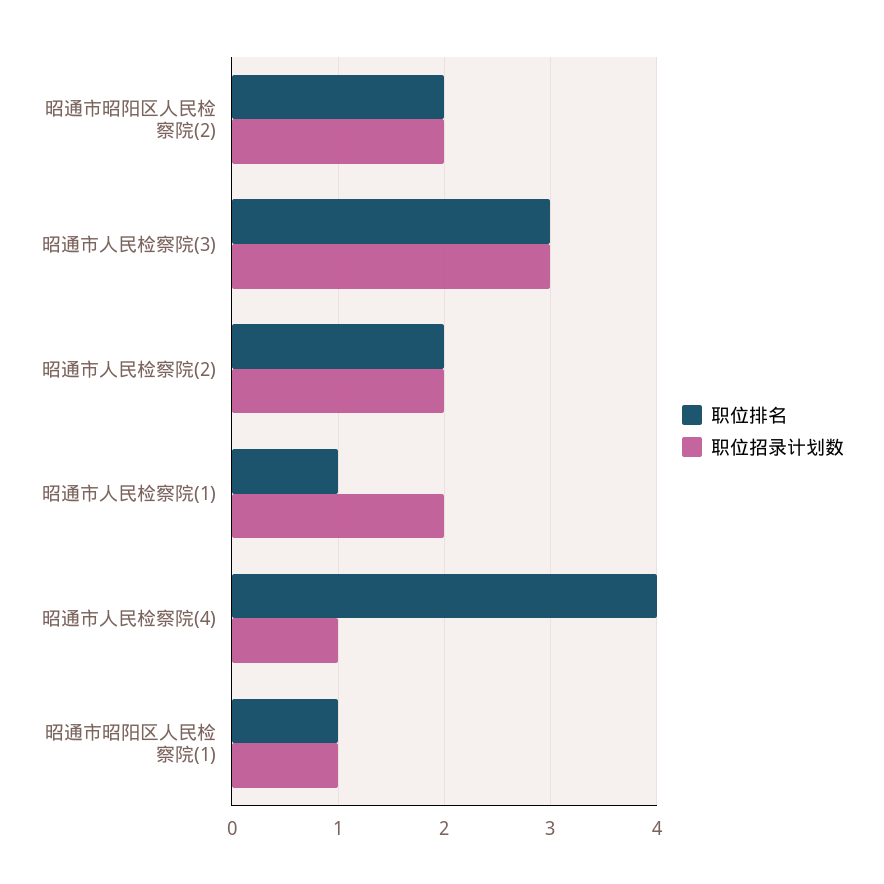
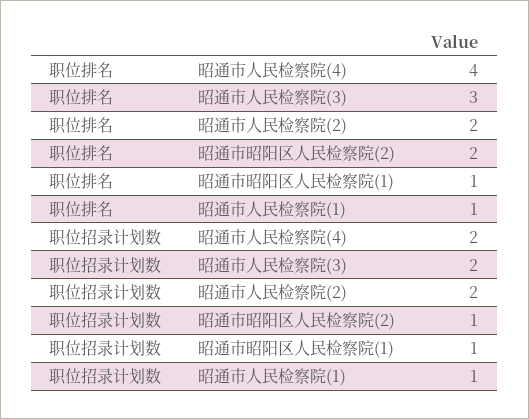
职位招录计划数, 昭通市昭阳区人民检察院(2): 2 -> 1
职位招录计划数, 昭通市人民检察院(3): 3 -> 2
职位招录计划数, 昭通市人民检察院(1): 2 -> 1
职位招录计划数, 昭通市人民检察院(4): 1 -> 2

